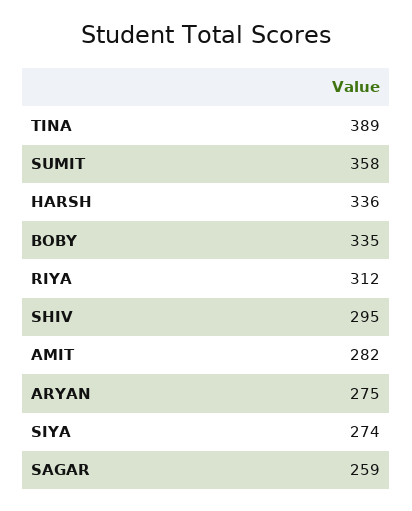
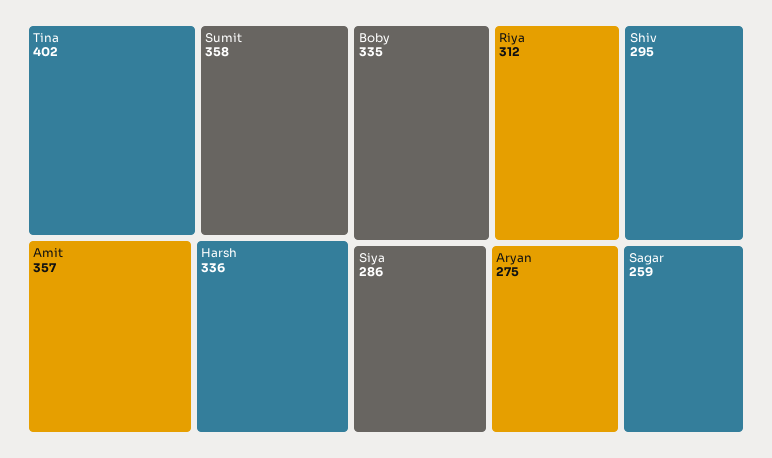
TINA: 389 -> 402
AMIT: 282 -> 357
SIYA: 274 -> 286

